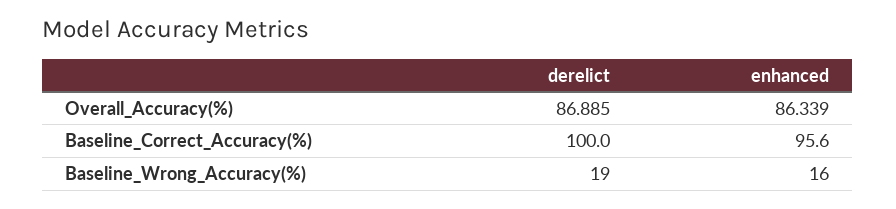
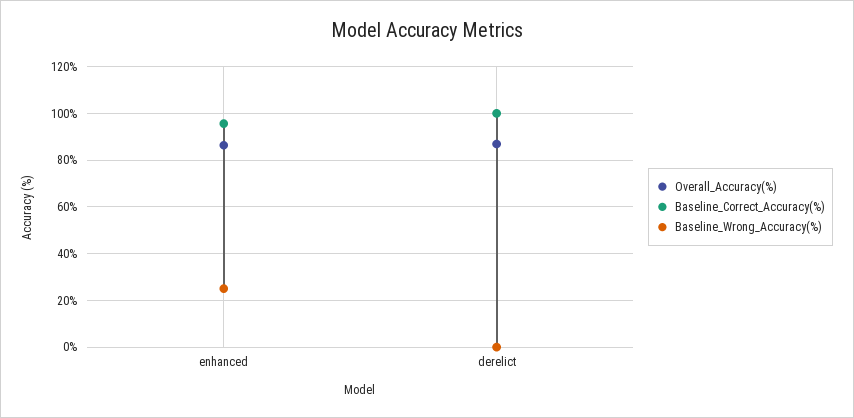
Baseline_Wrong_Accuracy(%), derelict: 19 -> 0
Baseline_Wrong_Accuracy(%), enhanced: 16 -> 25

